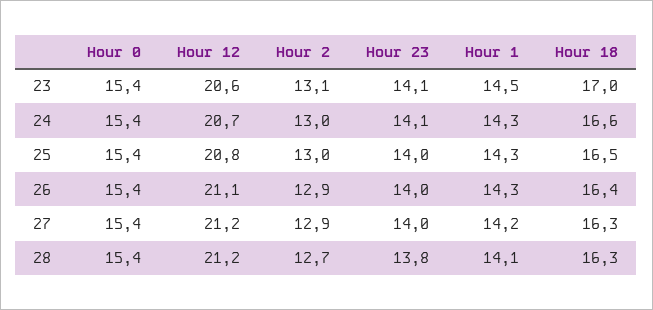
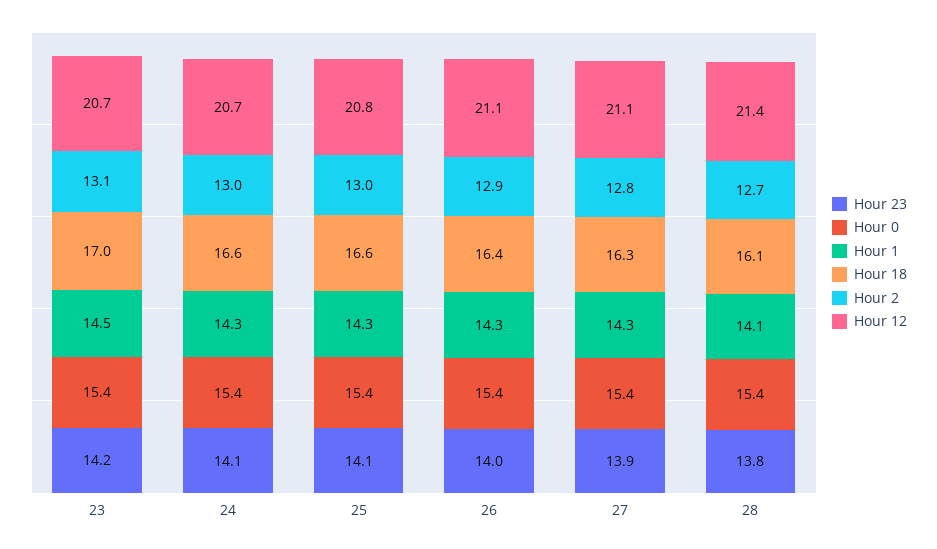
Hour 12, 23: 20.6 -> 20.7
Hour 23, 23: 14.1 -> 14.2
Hour 23, 25: 14 -> 14.1
Hour 18, 25: 16.5 -> 16.6
Hour 12, 27: 21.2 -> 21.1
Hour 2, 27: 12.9 -> 12.8
Hour 23, 27: 14 -> 13.9
Hour 1, 27: 14.2 -> 14.3
Hour 12, 28: 21.2 -> 21.4
Hour 18, 28: 16.3 -> 16.1

